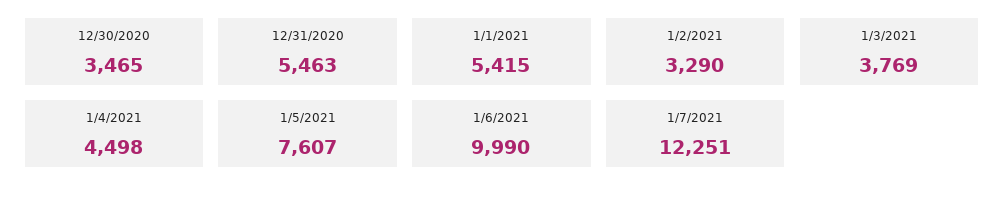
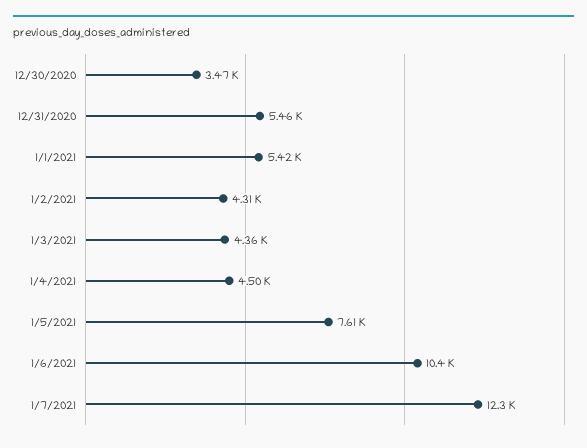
1/2/2021: 3290 -> 4310
1/3/2021: 3769 -> 4360
1/6/2021: 9990 -> 10400

